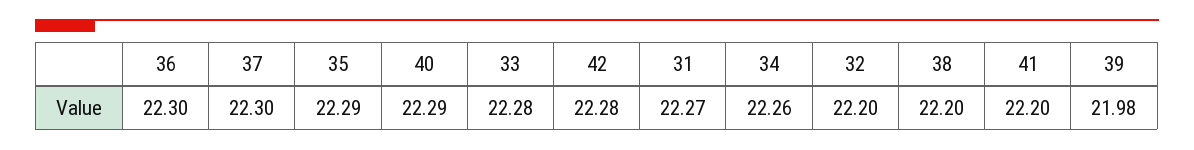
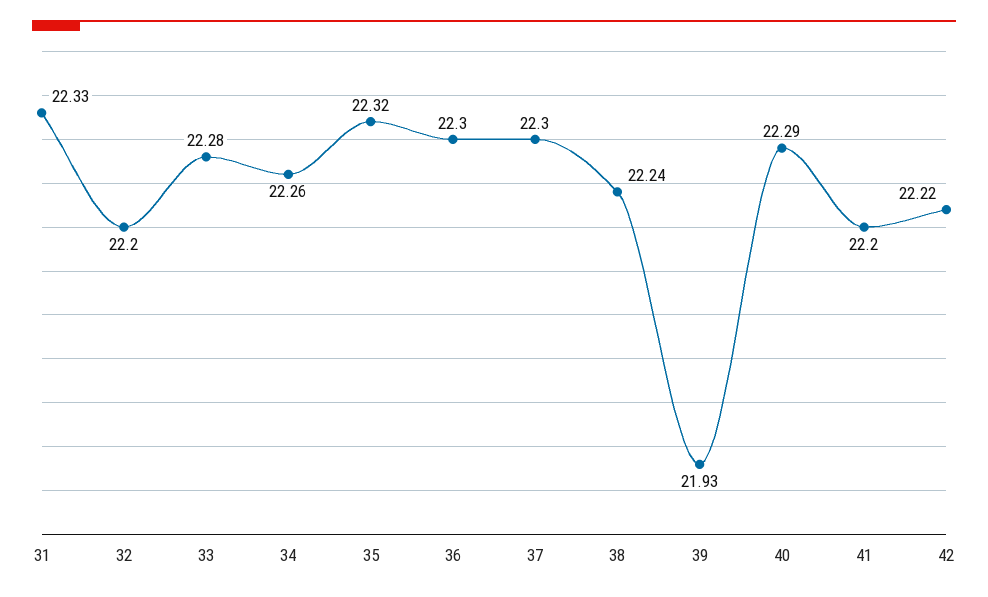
35: 22.29 -> 22.32
42: 22.28 -> 22.22
31: 22.27 -> 22.33
38: 22.2 -> 22.24
39: 21.98 -> 21.93

